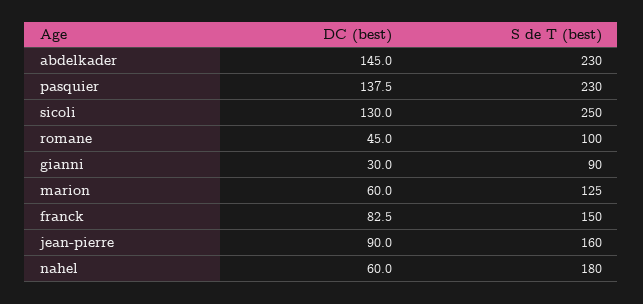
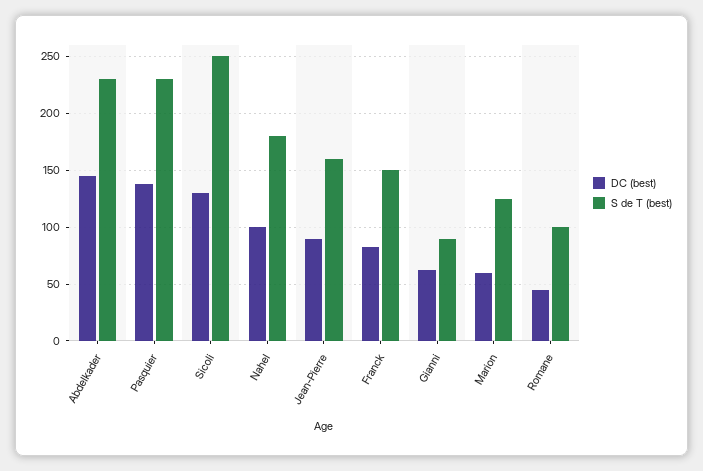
DC (best), gianni: 30 -> 60
DC (best), nahel: 60 -> 100

